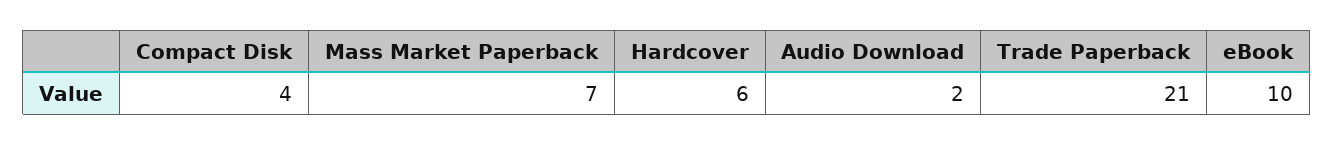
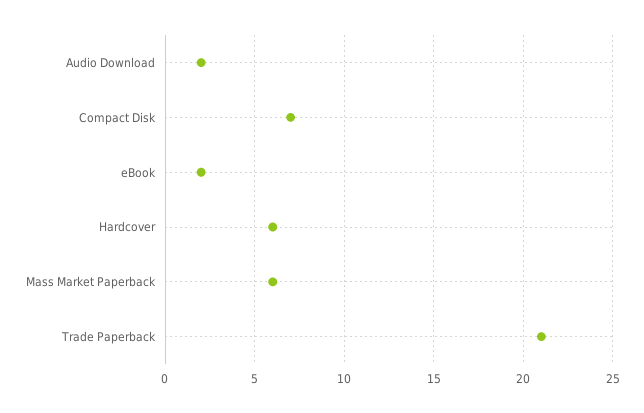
Compact Disk: 4 -> 7
Mass Market Paperback: 7 -> 6
eBook: 10 -> 2

